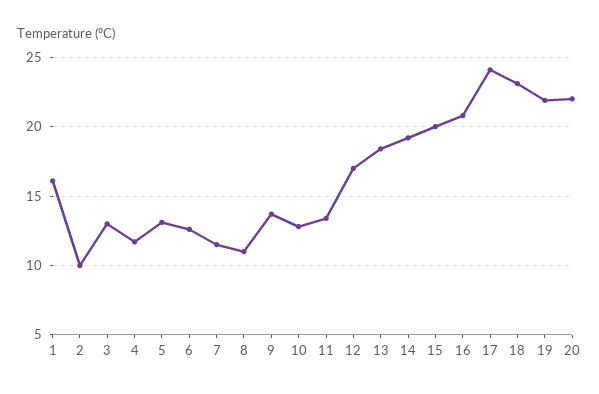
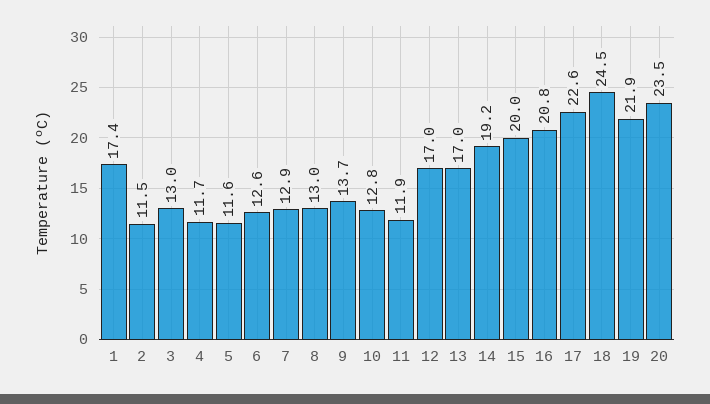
1: 16 -> 17.4
2: 10 -> 11.5
5: 13 -> 11.6
7: 11.5 -> 12.9
8: 11 -> 13
11: 13.5 -> 11.9
13: 18.5 -> 17
17: 24 -> 22.6
18: 23 -> 24.5
20: 22 -> 23.5

